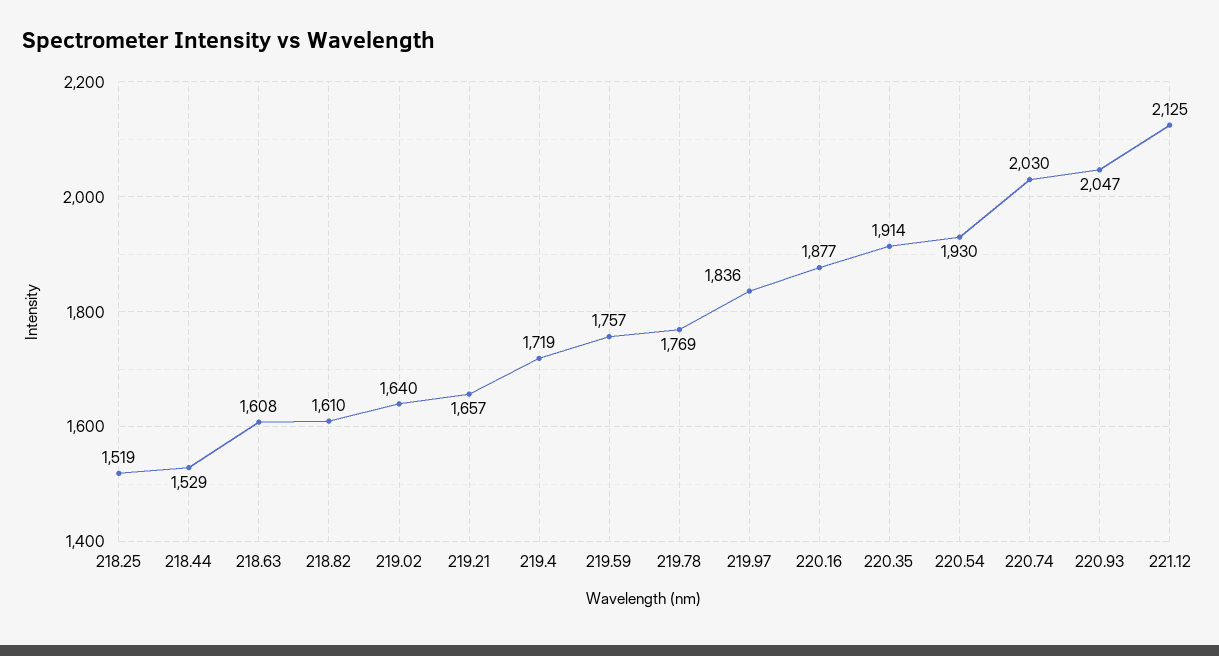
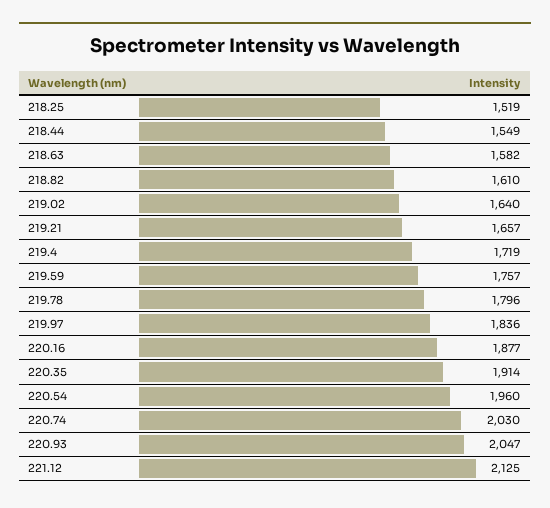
218.44: 1529 -> 1549
218.63: 1608 -> 1582
219.78: 1769 -> 1796
220.54: 1930 -> 1960

